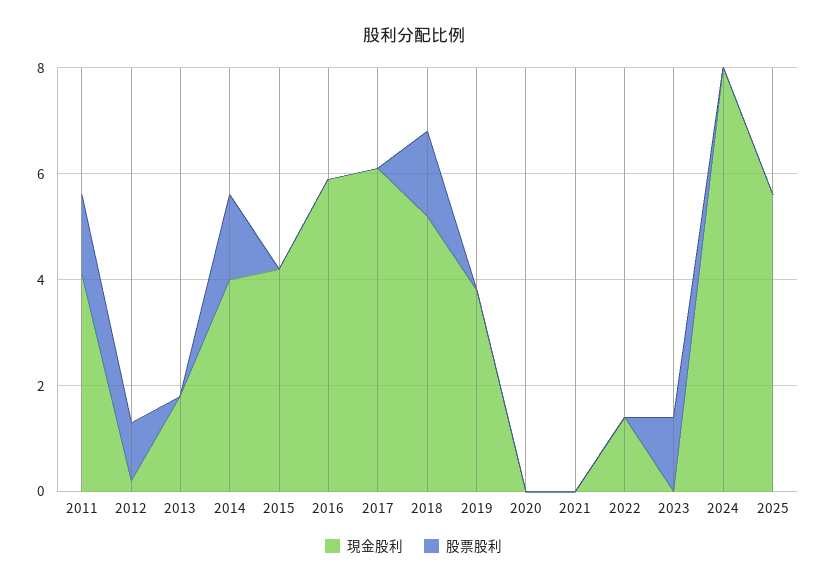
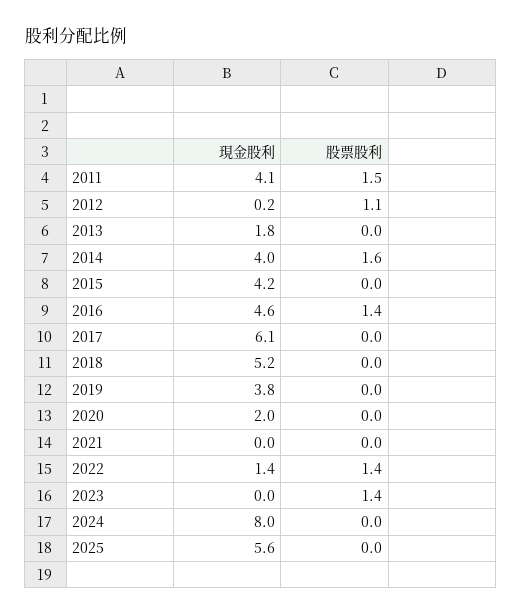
現金股利, 2016: 6 -> 4.6
股票股利, 2016: 0 -> 1.4
股票股利, 2018: 1.5 -> 0
現金股利, 2020: 0 -> 2
股票股利, 2022: 0 -> 1.4

